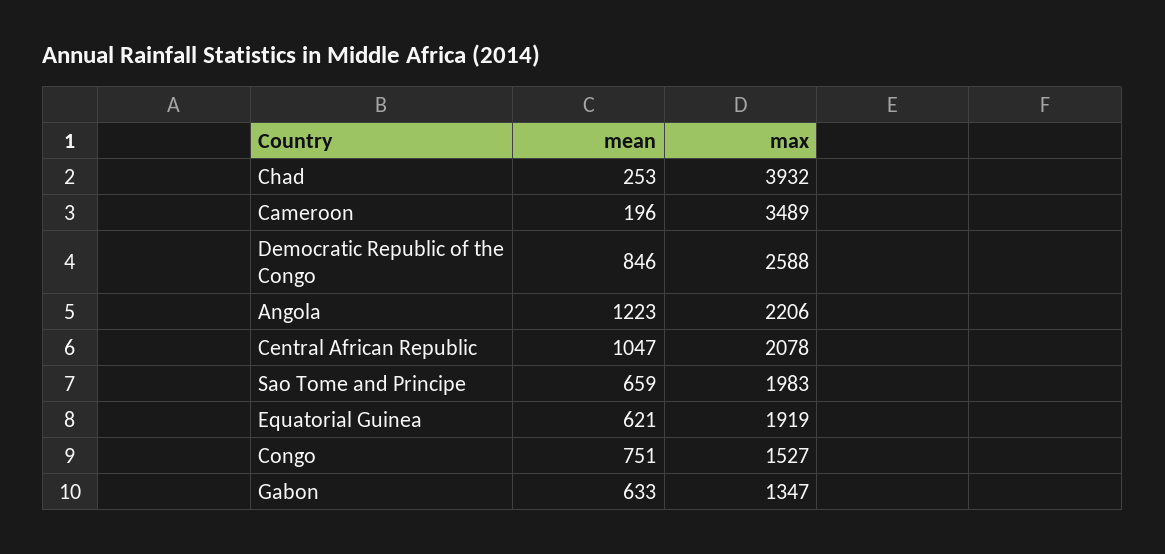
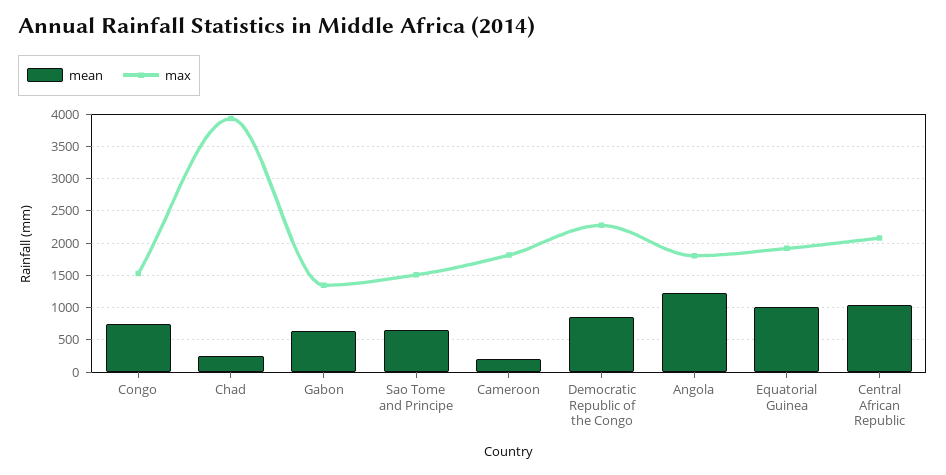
max, Cameroon: 3489 -> 1800
max, Democratic Republic of the Congo: 2588 -> 2300
max, Angola: 2206 -> 1800
max, Sao Tome and Principe: 1983 -> 1500
mean, Equatorial Guinea: 621 -> 1000

